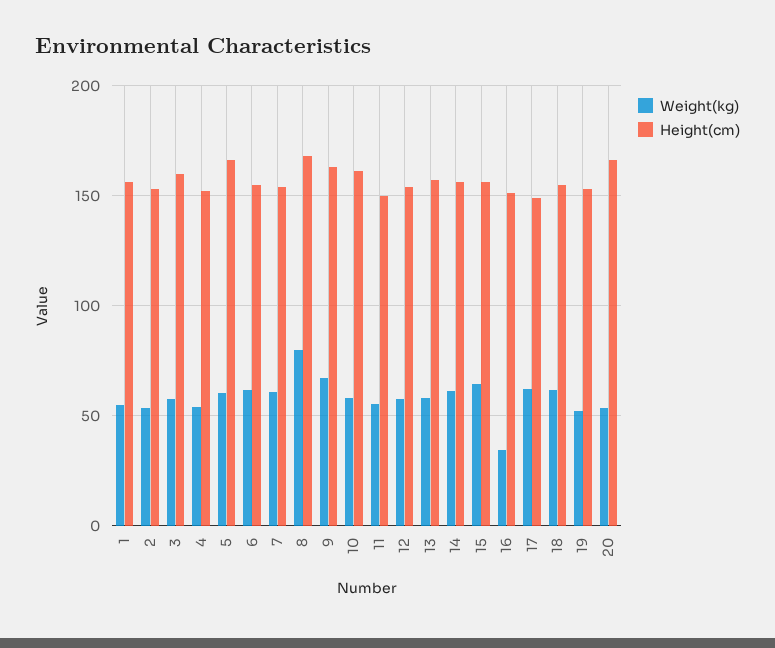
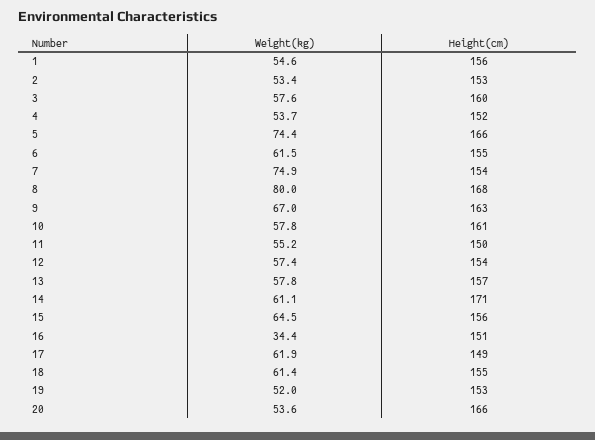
Weight(kg), 5: 60 -> 74.4
Weight(kg), 7: 60 -> 74.9
Height(cm), 14: 155 -> 171

